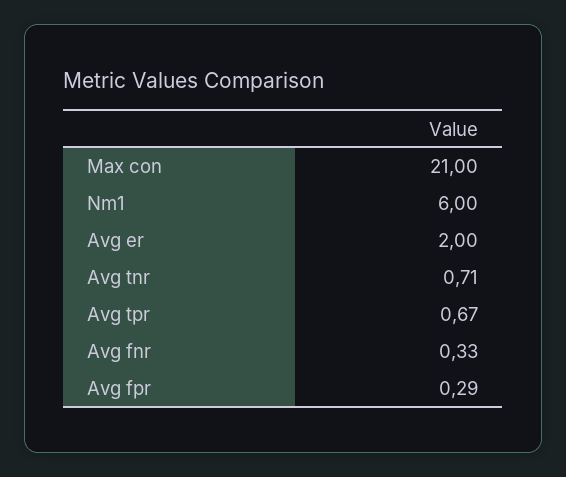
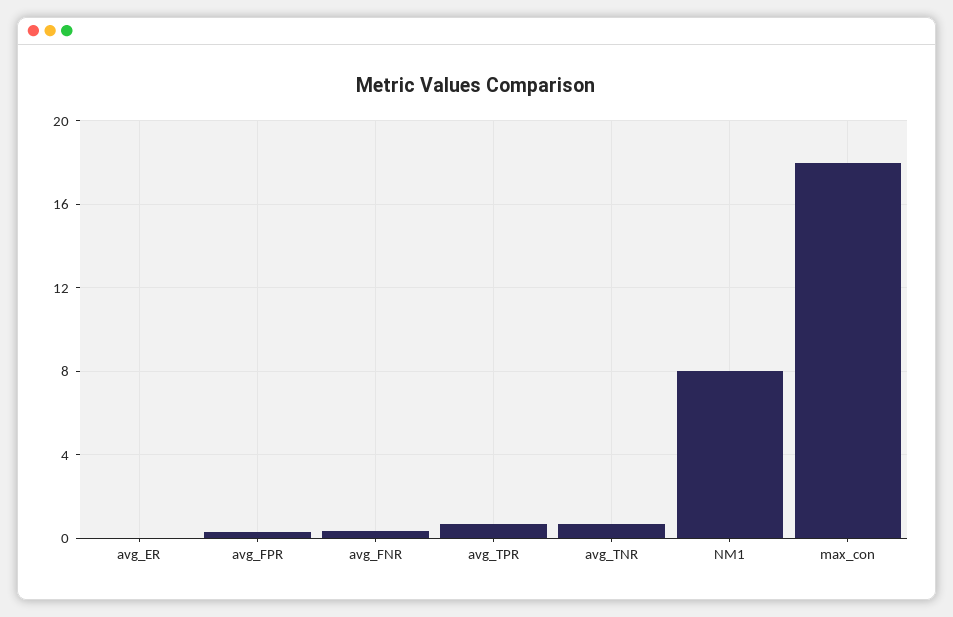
Max con: 21 -> 18
Nm1: 6 -> 8
Avg er: 2 -> 0

